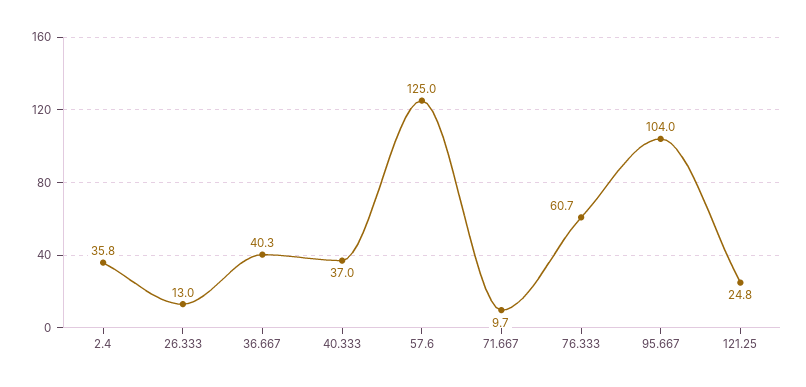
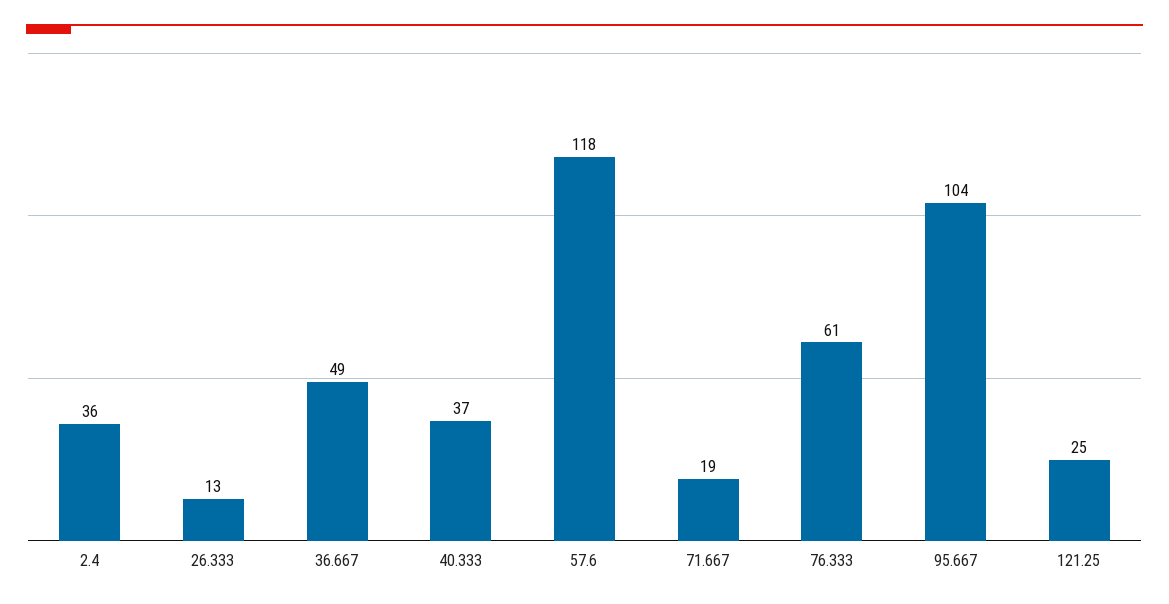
36.667: 40.3 -> 49
57.6: 125 -> 118
71.667: 9.7 -> 19

